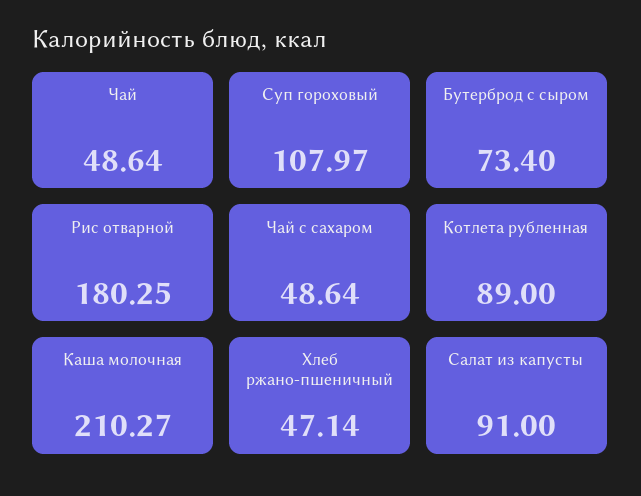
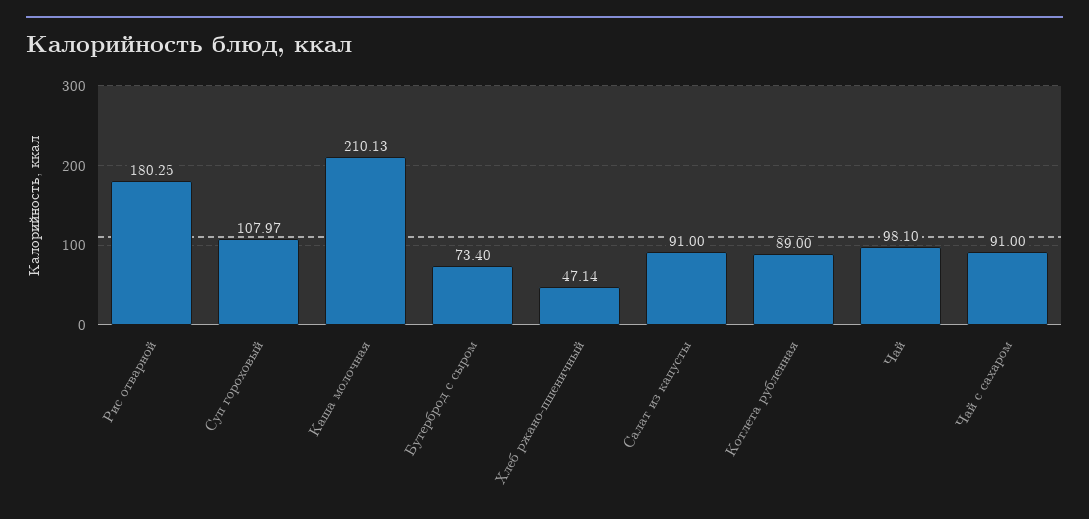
Чай: 48.64 -> 98.1
Чай с сахаром: 48.64 -> 91
Каша молочная: 210.27 -> 210.13

